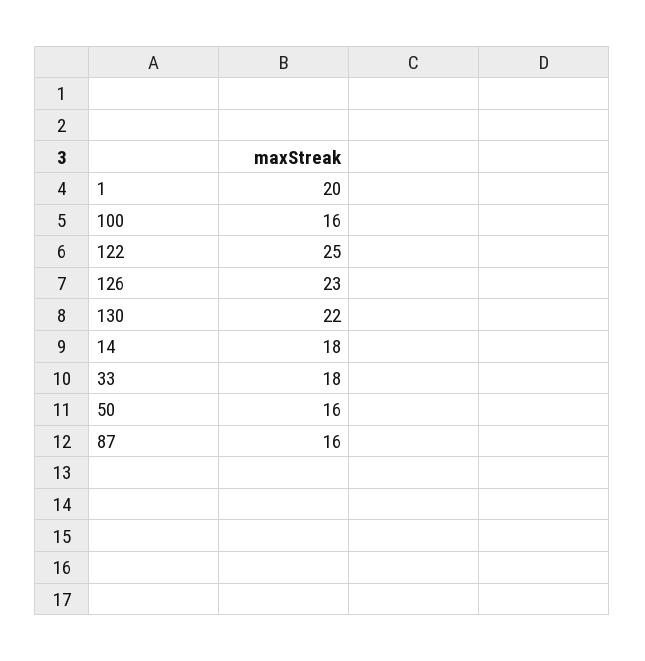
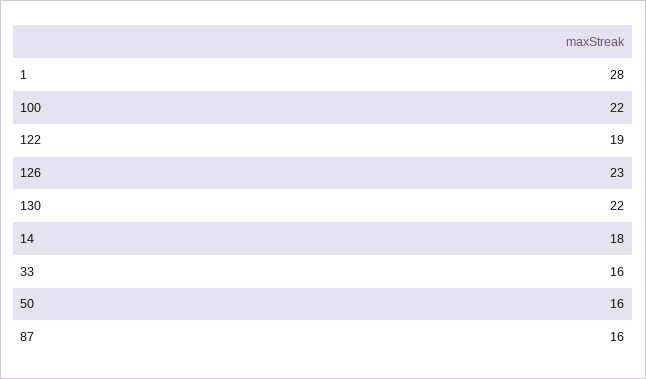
1: 20 -> 28
100: 16 -> 22
122: 25 -> 19
33: 18 -> 16

